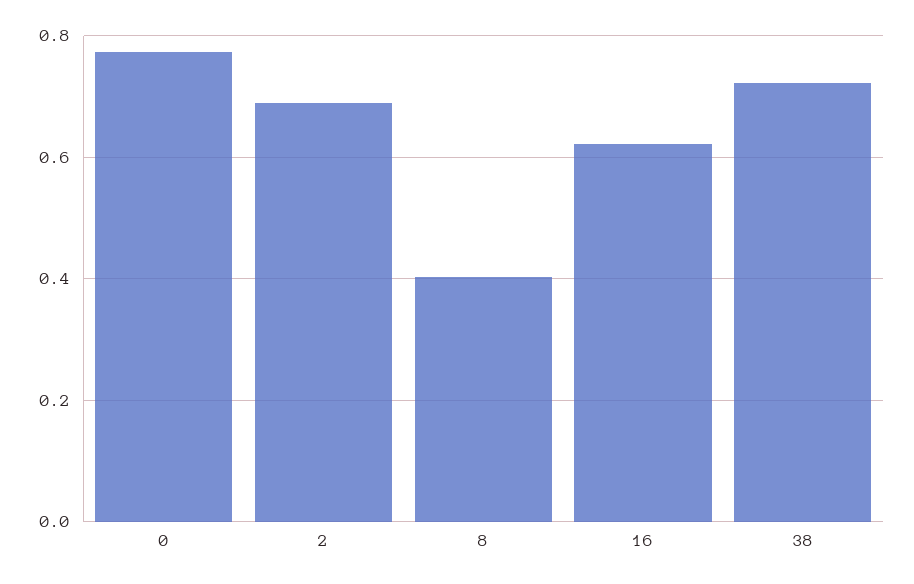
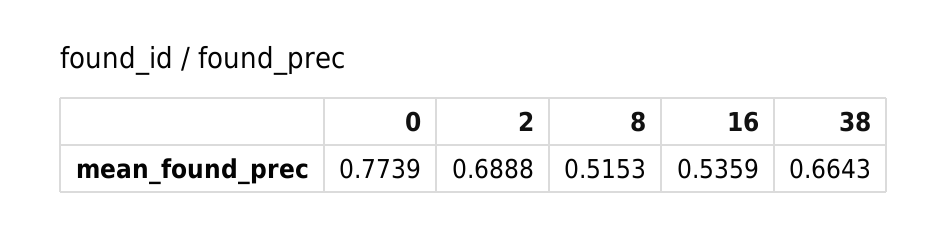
8: 0.4 -> 0.5153
16: 0.62 -> 0.5359
38: 0.72 -> 0.6643

